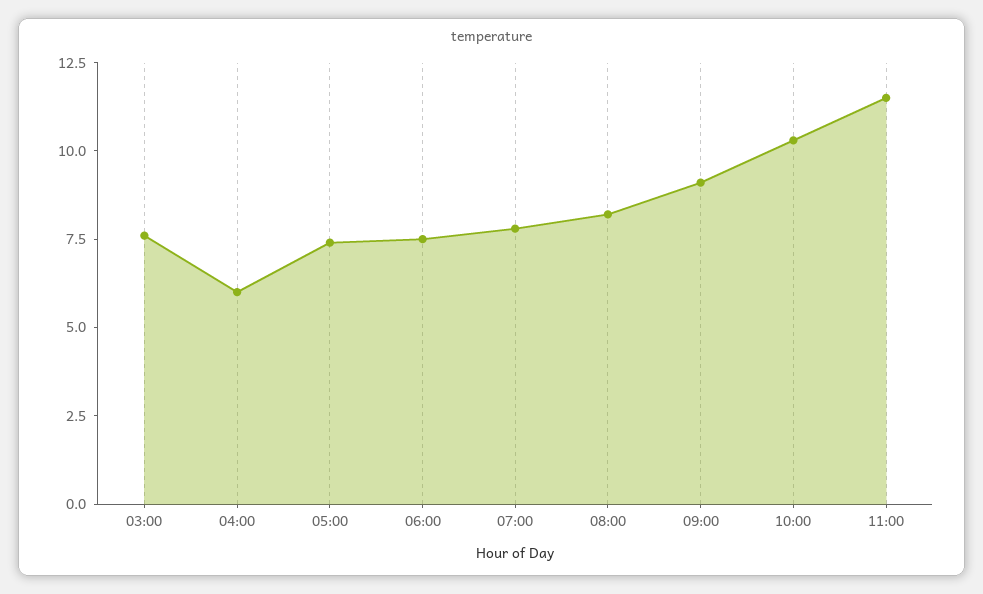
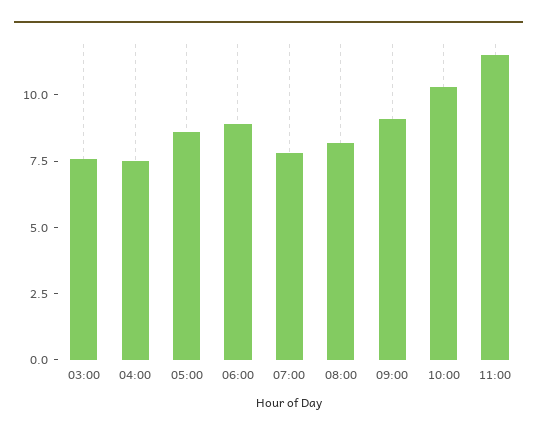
04:00: 6 -> 7.5
05:00: 7.5 -> 8.5
06:00: 7.5 -> 9

